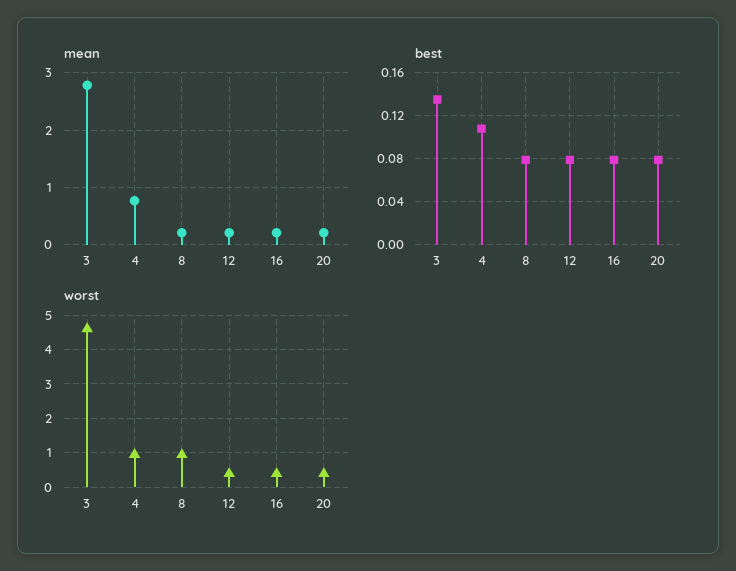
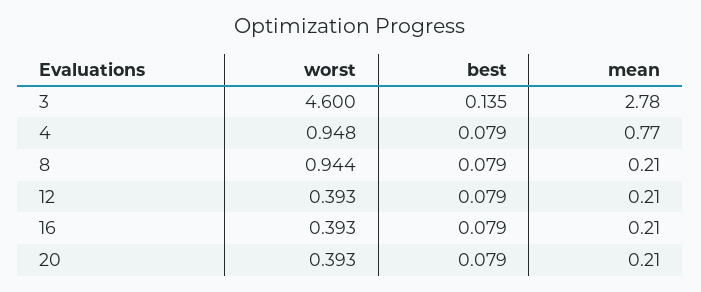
best, 4: 0.11 -> 0.079

